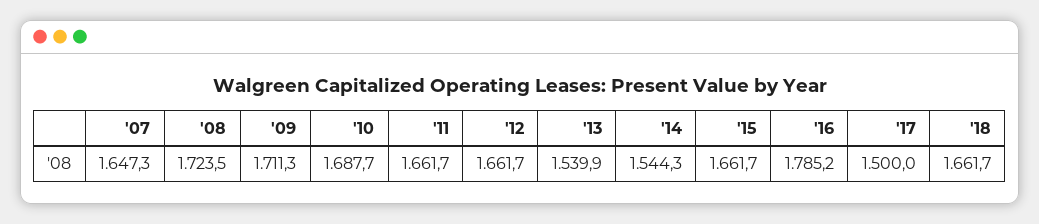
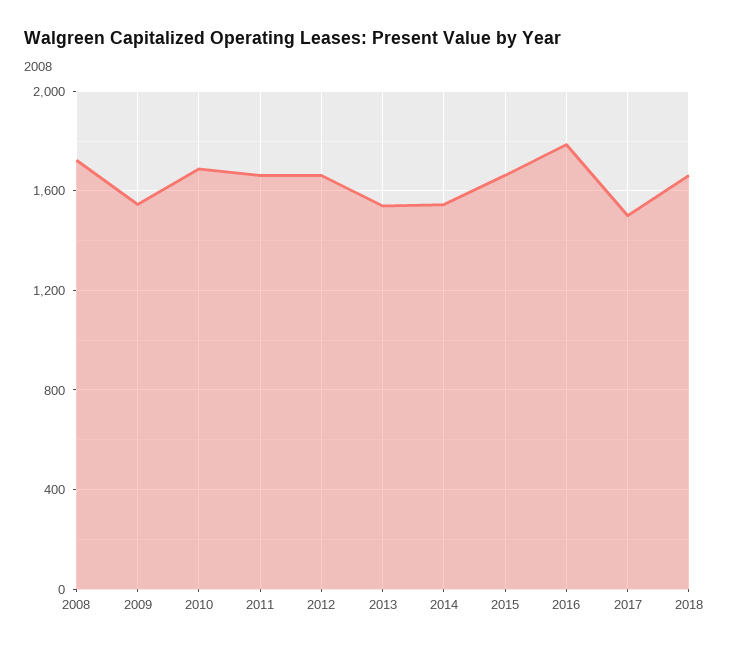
'07: 1647.3 -> none
'09: 1711.3 -> 1550

